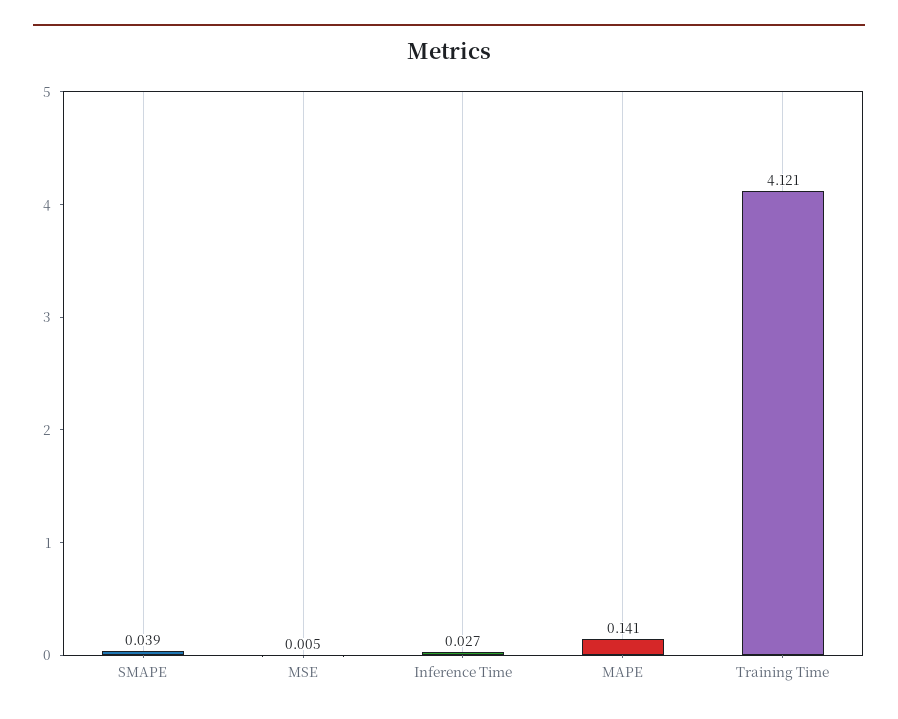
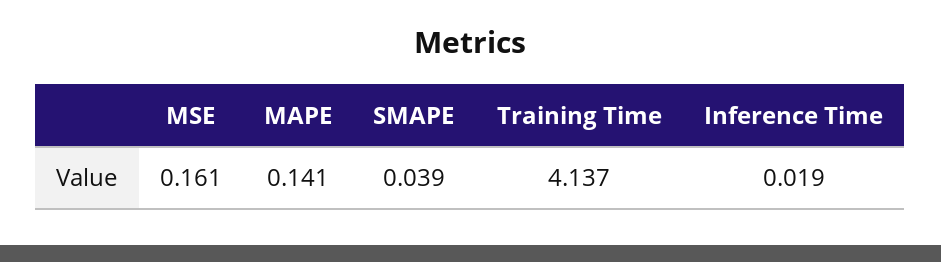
MSE: 0.005 -> 0.161
Inference Time: 0.027 -> 0.019
Training Time: 4.121 -> 4.137

